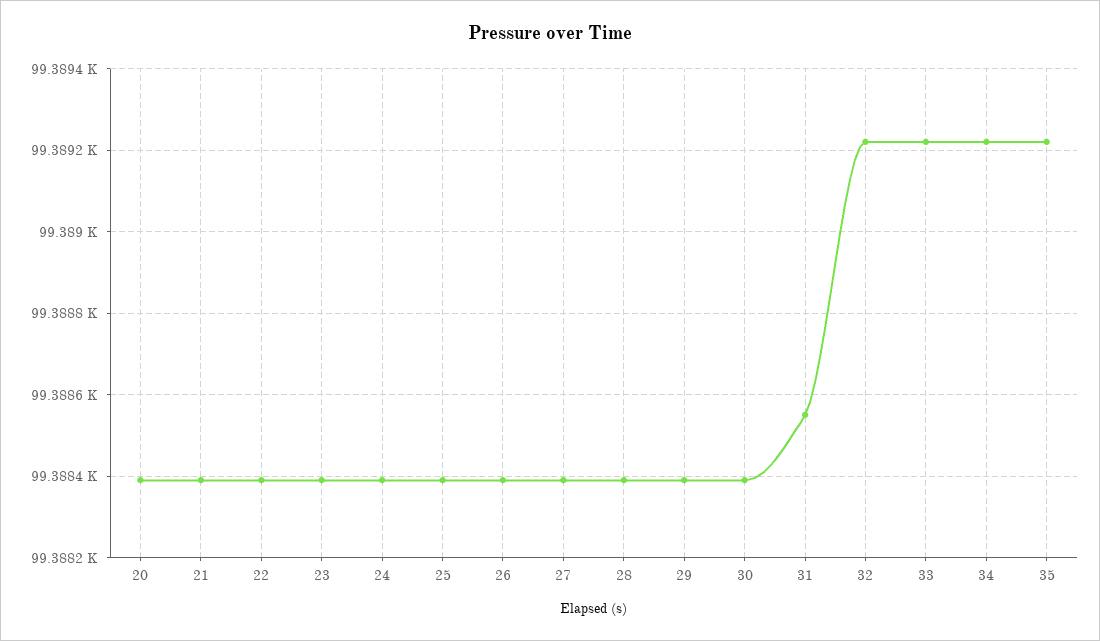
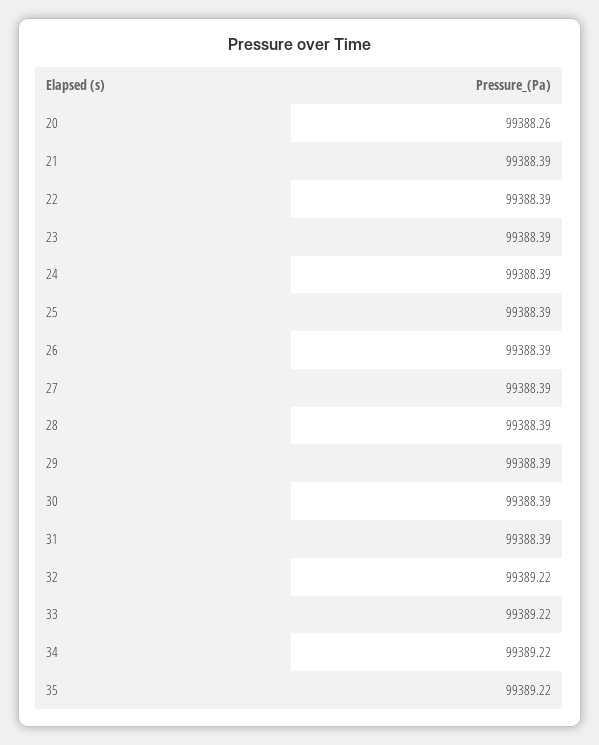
20: 99388.4 -> 99388.26
31: 99388.55 -> 99388.39

